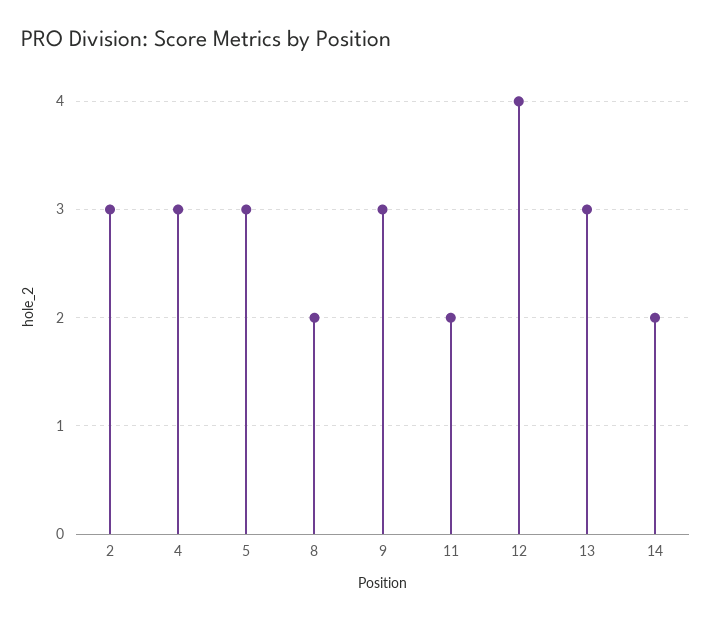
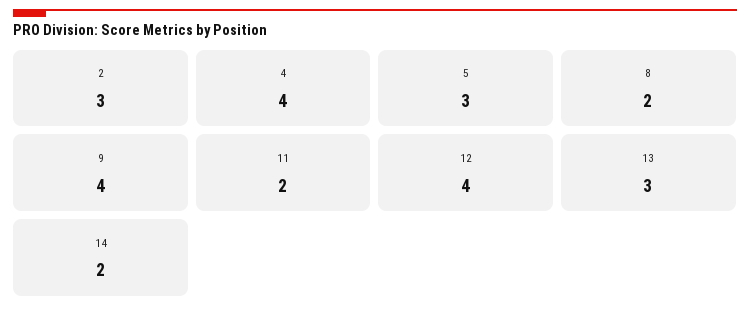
4: 3 -> 4
9: 3 -> 4

